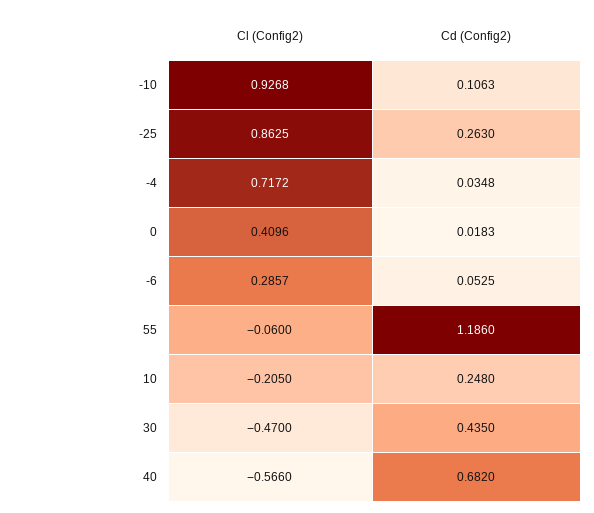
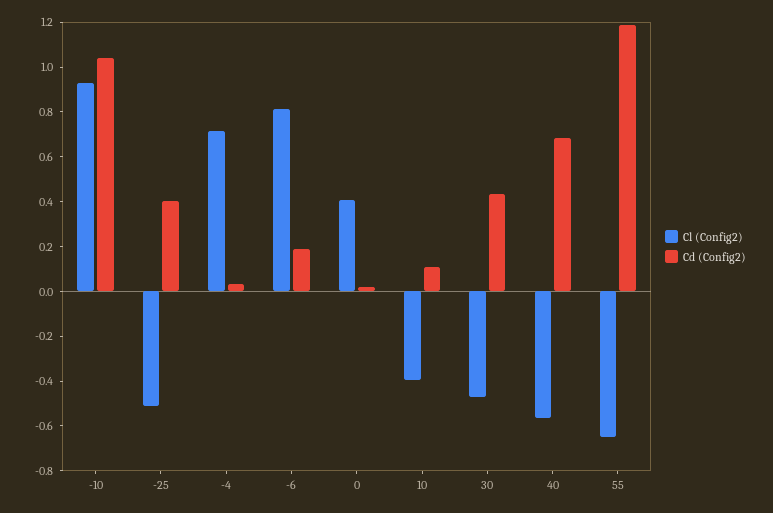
Cd (Config2), -10: 0.1063 -> 1.05
Cl (Config2), -25: 0.8625 -> -0.5
Cd (Config2), -25: 0.263 -> 0.4
Cl (Config2), -6: 0.2857 -> 0.8
Cd (Config2), -6: 0.0525 -> 0.2
Cl (Config2), 55: -0.06 -> -0.65
Cl (Config2), 10: -0.205 -> -0.4
Cd (Config2), 10: 0.248 -> 0.1

